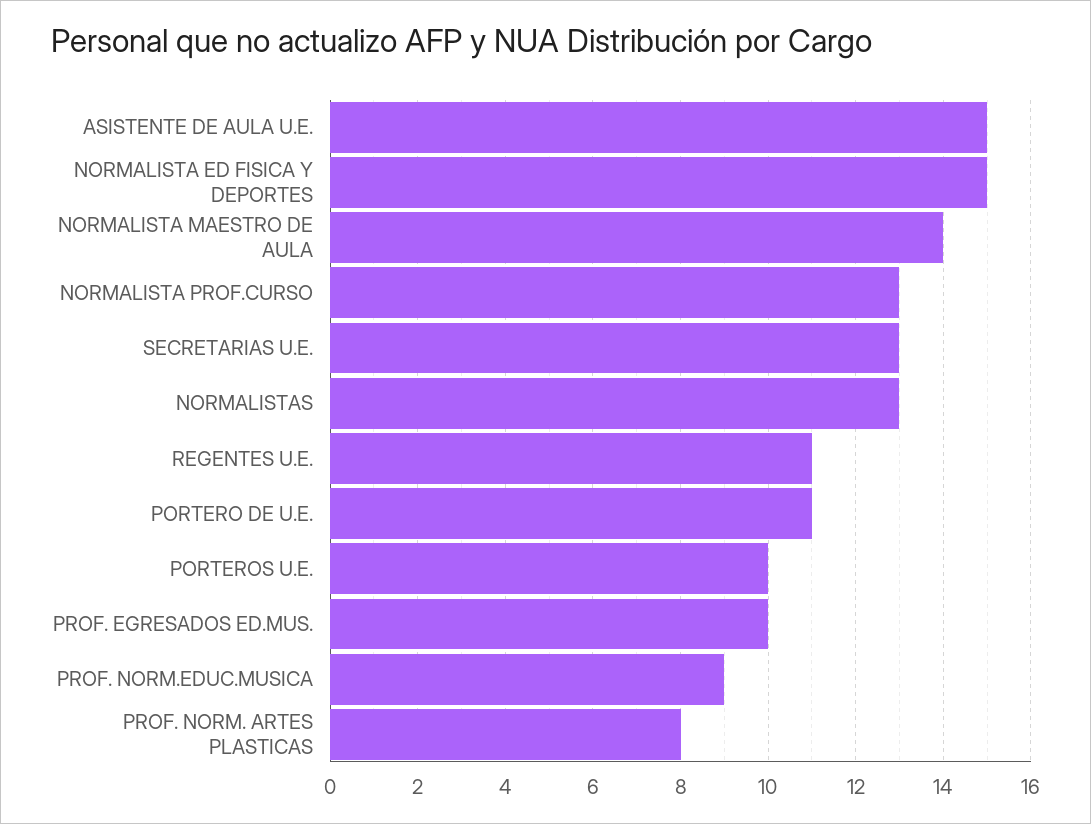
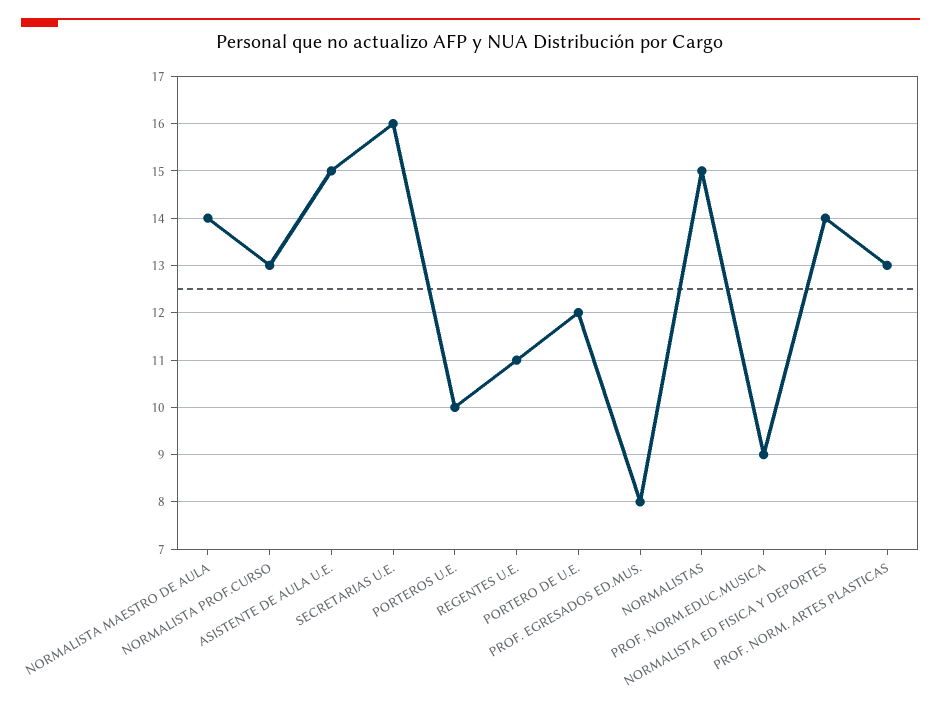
NORMALISTA ED FISICA Y DEPORTES: 15 -> 14
SECRETARIAS U.E.: 13 -> 16
NORMALISTAS: 13 -> 15
PORTERO DE U.E.: 11 -> 12
PROF. EGRESADOS ED.MUS.: 10 -> 8
PROF. NORM. ARTES PLASTICAS: 8 -> 13

